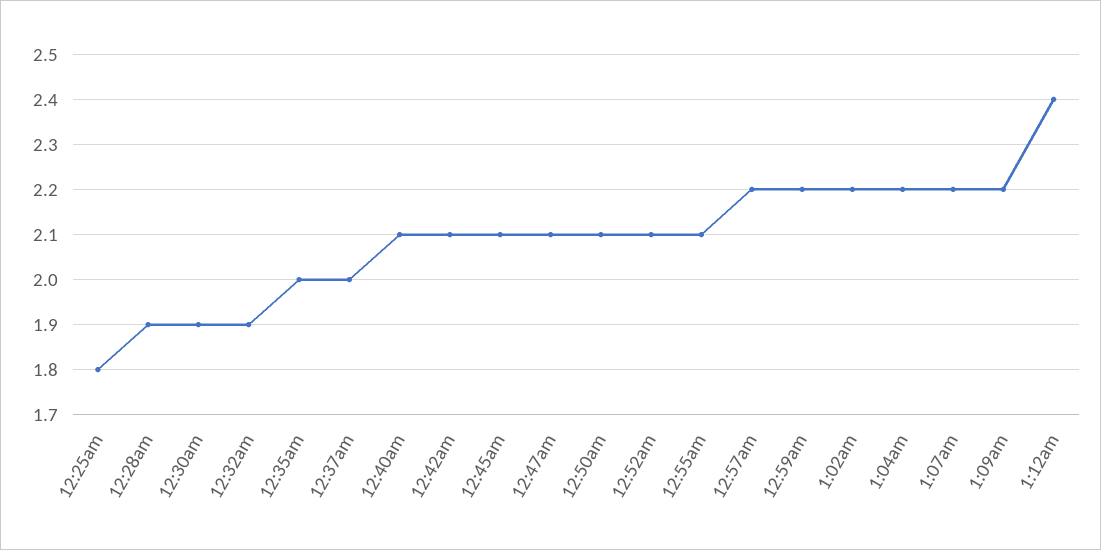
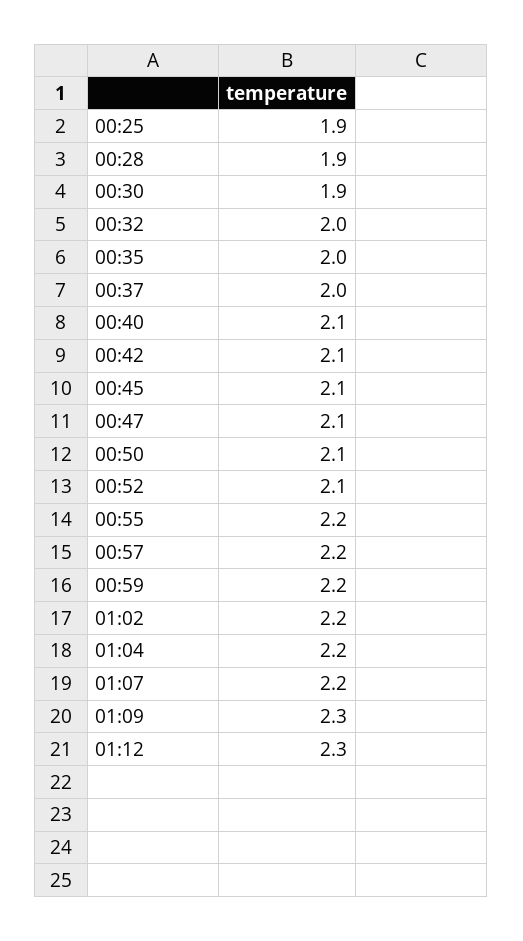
12:25am: 1.8 -> 1.9
12:32am: 1.9 -> 2
12:55am: 2.1 -> 2.2
1:09am: 2.2 -> 2.3
1:12am: 2.4 -> 2.3

